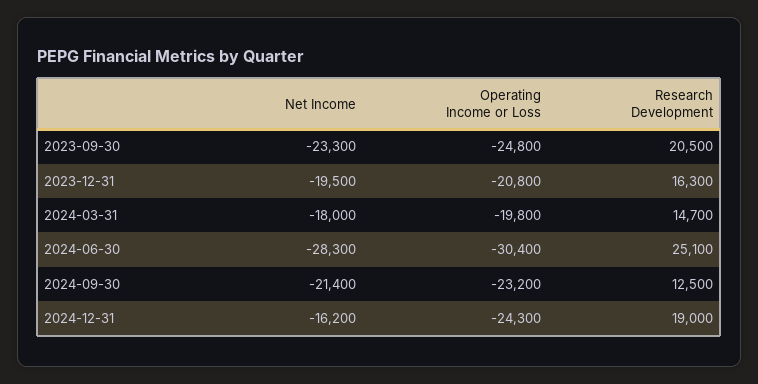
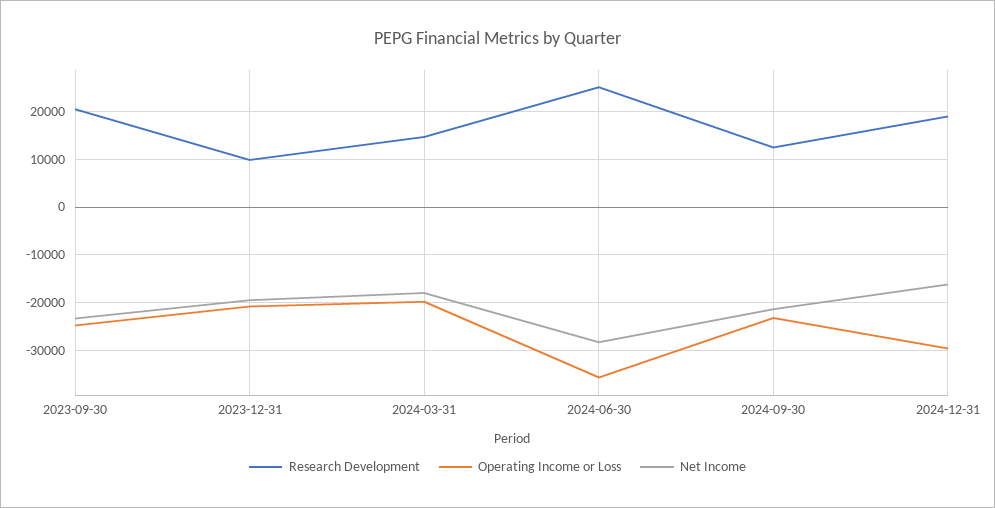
Research Development, 2023-12-31: 16300 -> 10000
Operating Income or Loss, 2024-06-30: -30400 -> -36000
Operating Income or Loss, 2024-12-31: -24300 -> -30000

